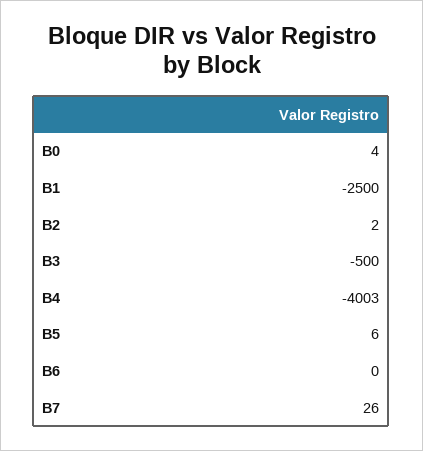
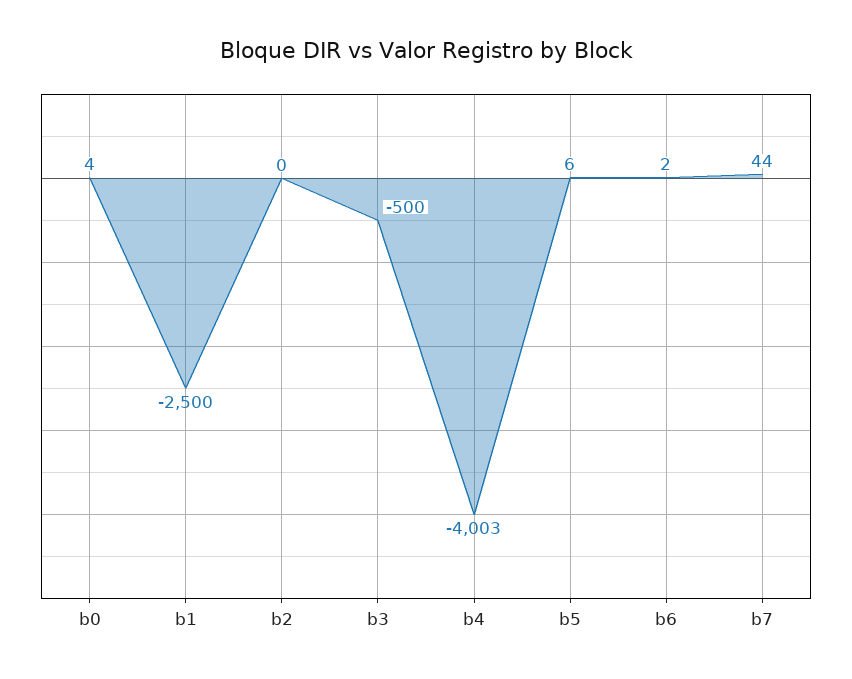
B2: 2 -> 0
B6: 0 -> 2
B7: 26 -> 44

